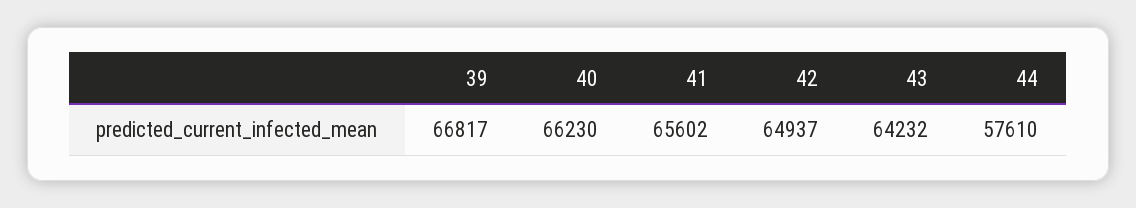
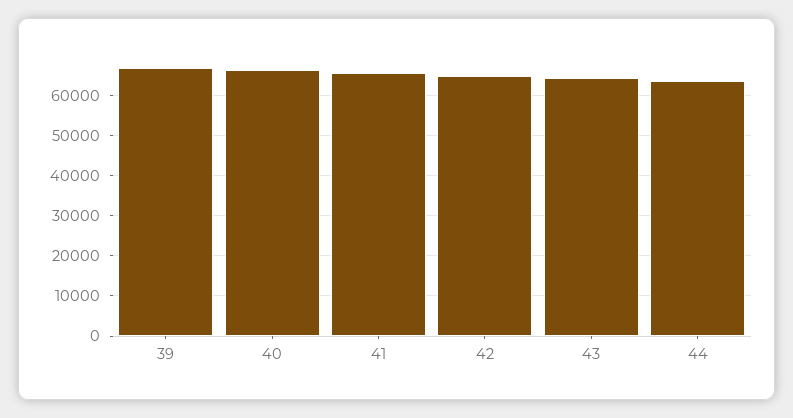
44: 57610 -> 64000

